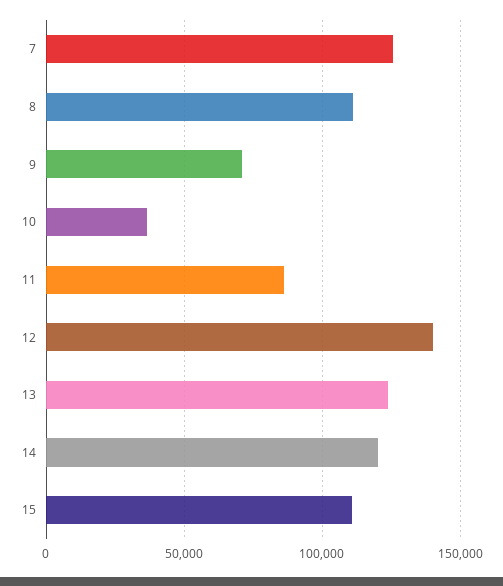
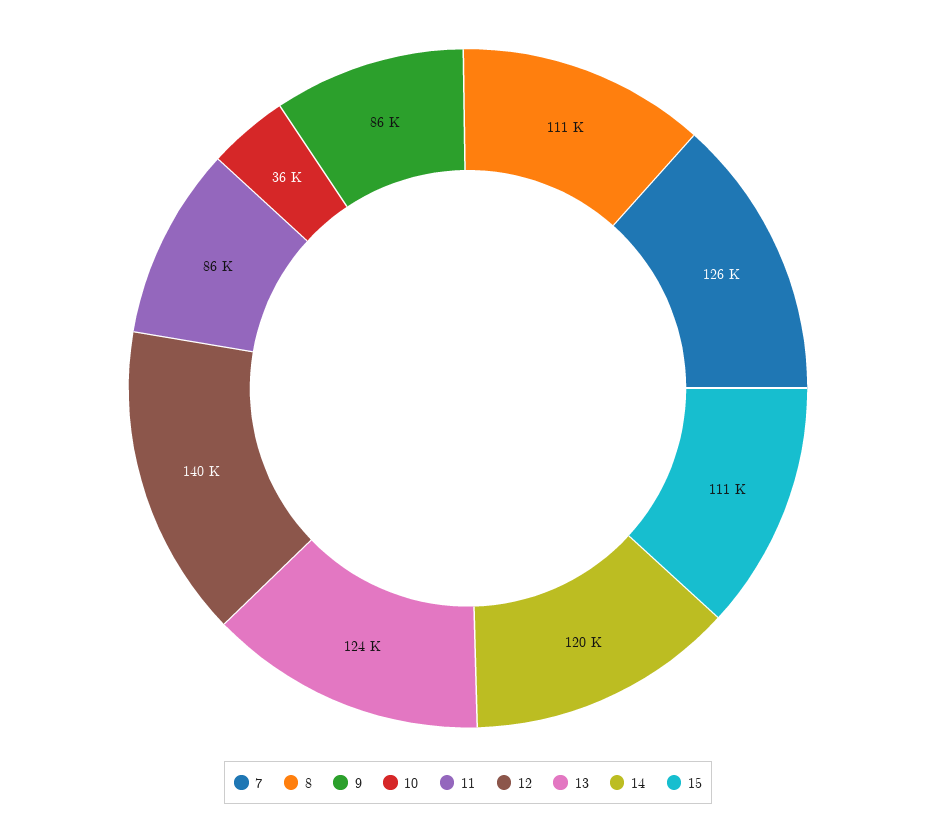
9: 70000 -> 86000

